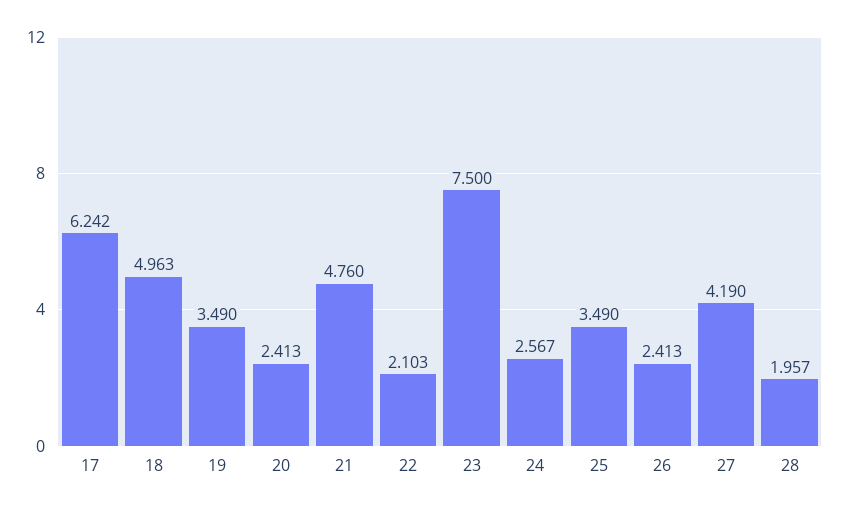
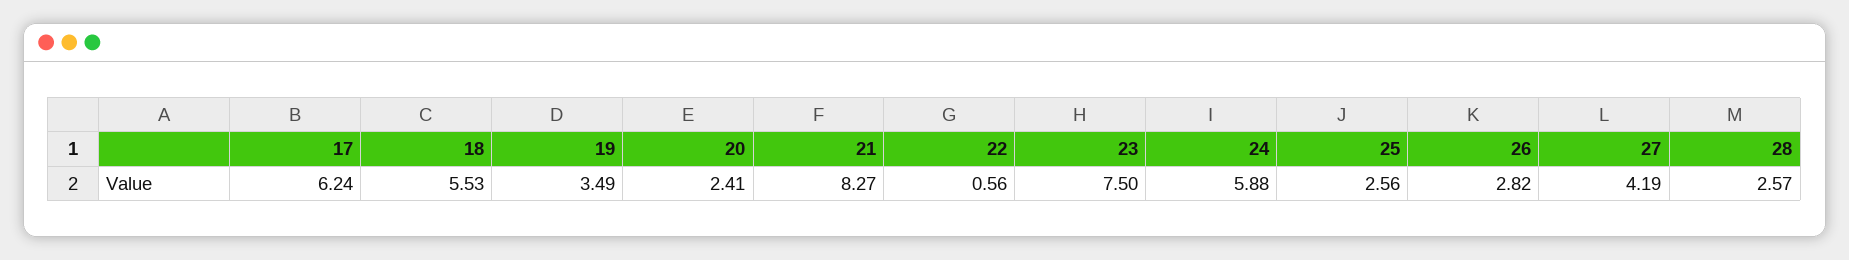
18: 4.963 -> 5.53
21: 4.76 -> 8.27
22: 2.103 -> 0.56
24: 2.567 -> 5.88
25: 3.49 -> 2.56
26: 2.413 -> 2.82
28: 1.957 -> 2.57

